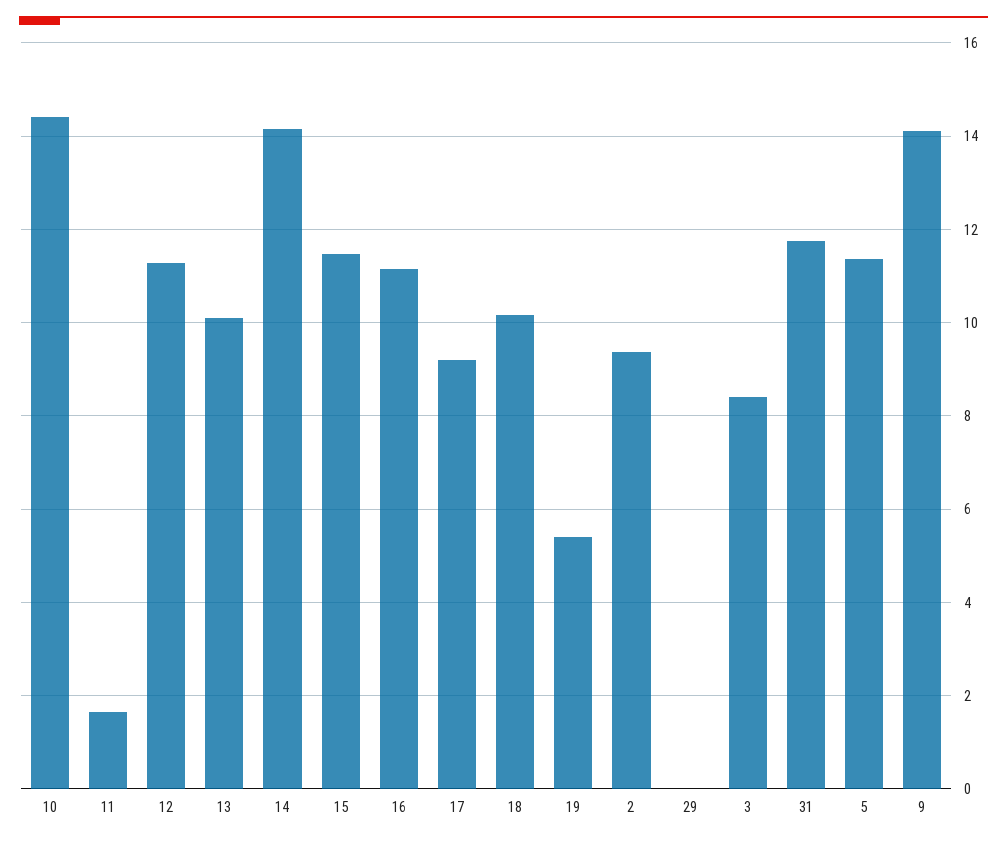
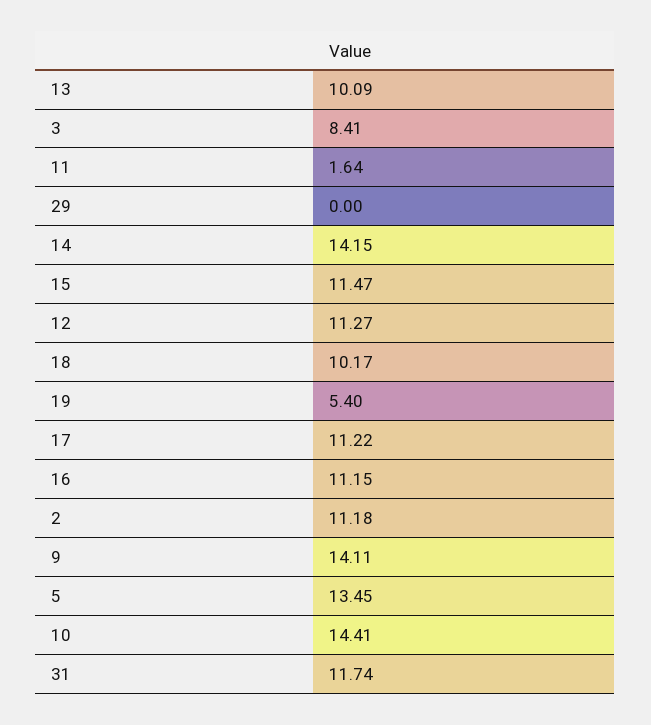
17: 9.2 -> 11.22
2: 9.4 -> 11.18
5: 11.4 -> 13.45

